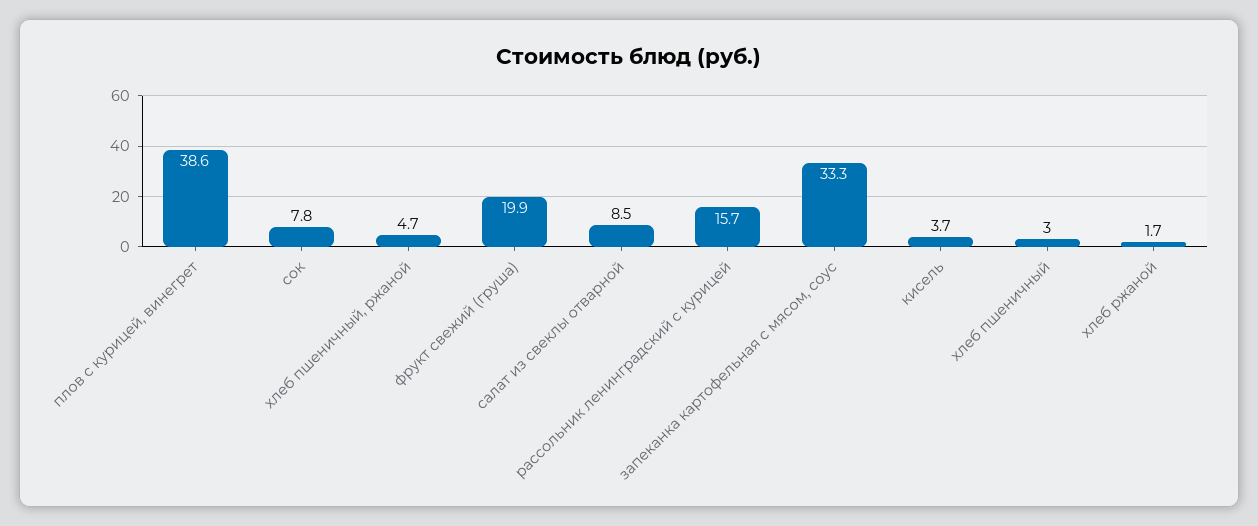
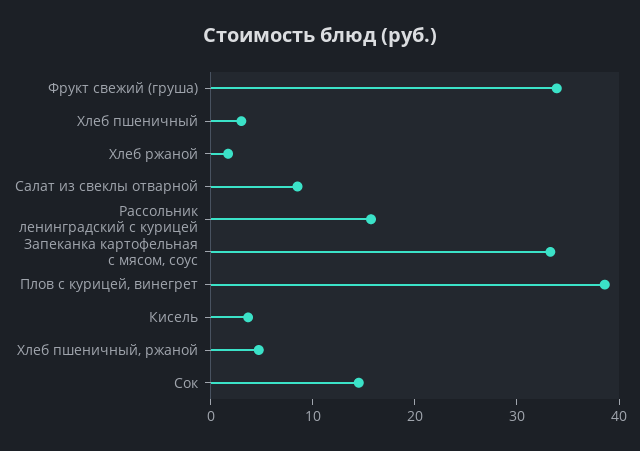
сок: 7.8 -> 14
фрукт свежий (груша): 19.9 -> 34

